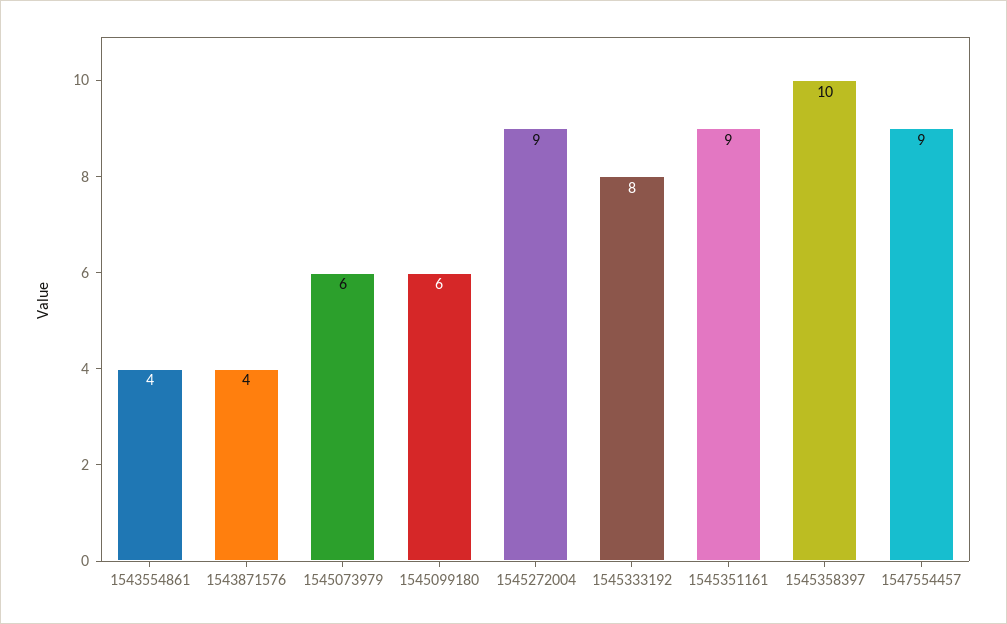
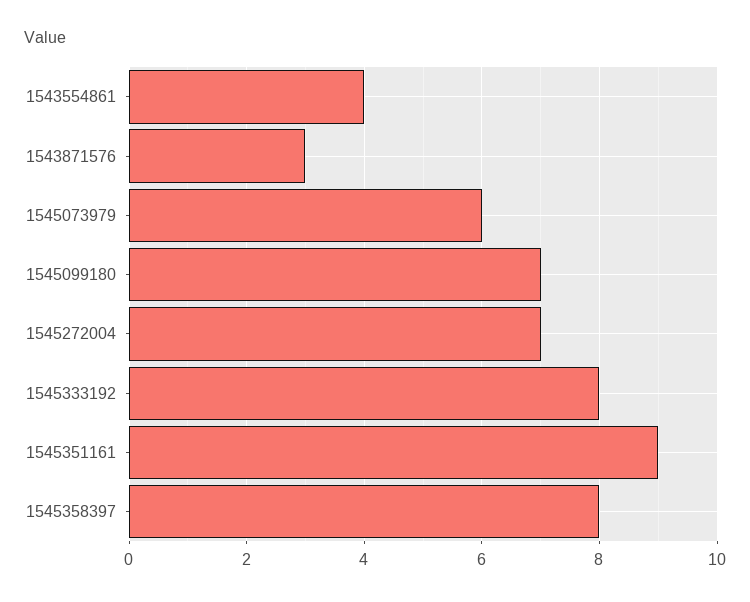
1543871576: 4 -> 3
1545099180: 6 -> 7
1545272004: 9 -> 7
1545358397: 10 -> 8
1547554457: 9 -> none

